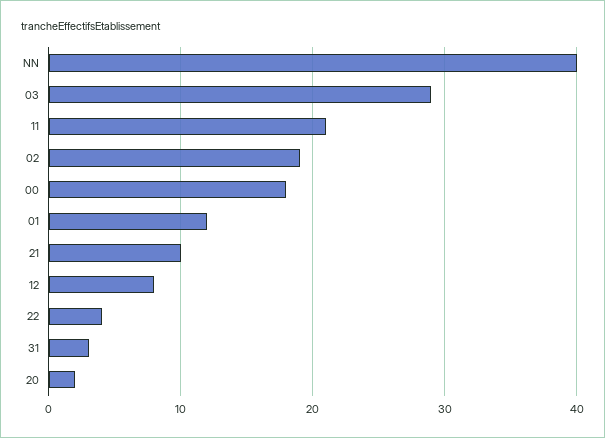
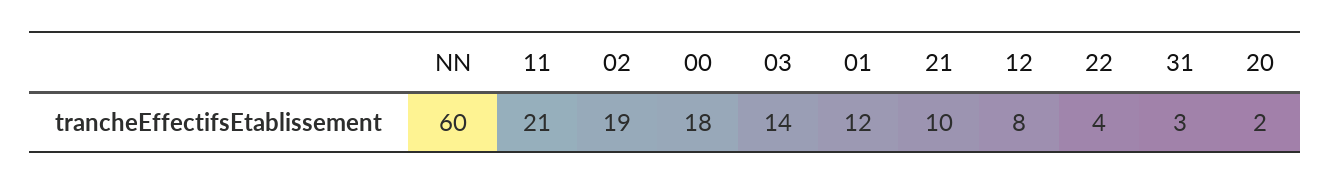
NN: 40 -> 60
03: 29 -> 14

